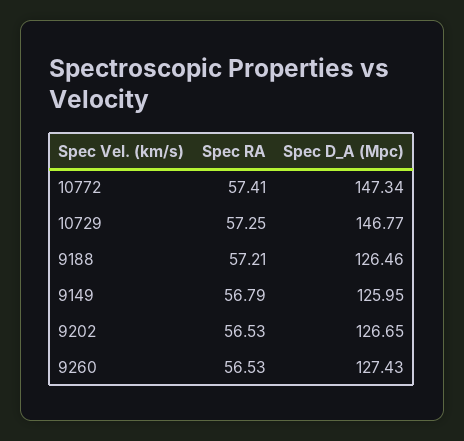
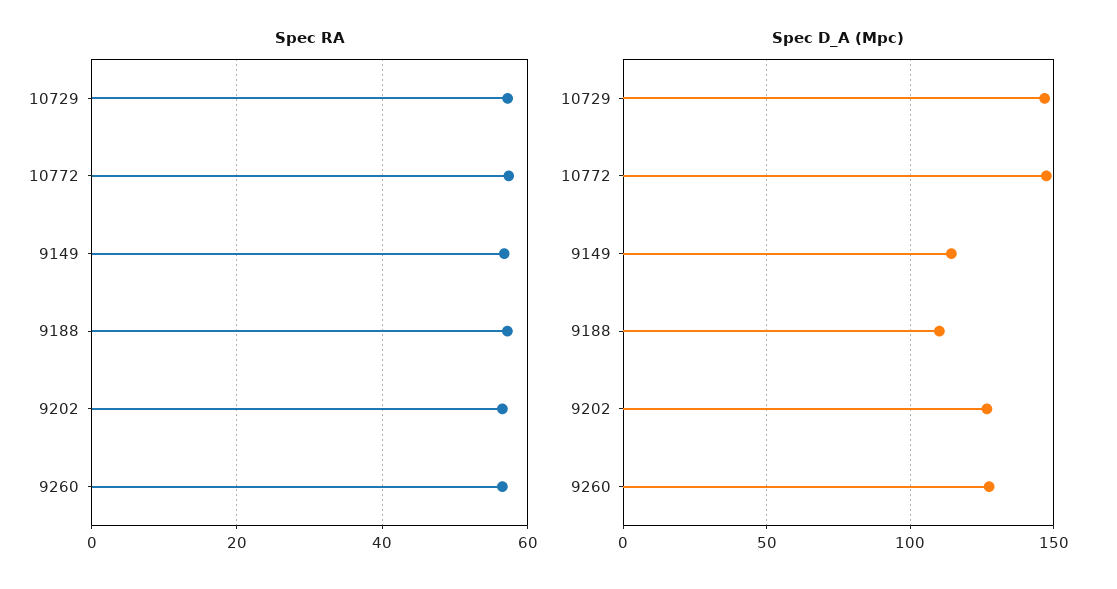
Spec D_A (Mpc), 9188: 126.46 -> 110
Spec D_A (Mpc), 9149: 125.95 -> 115

